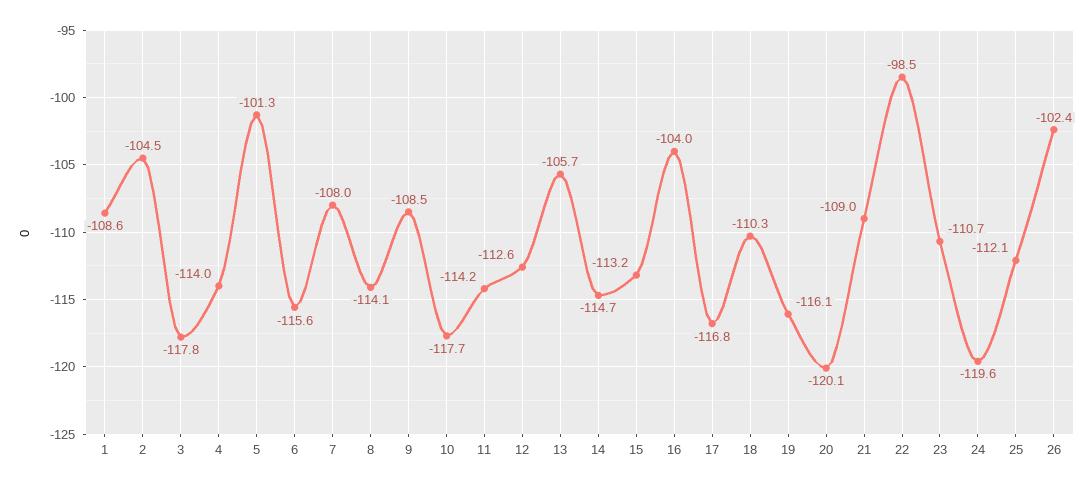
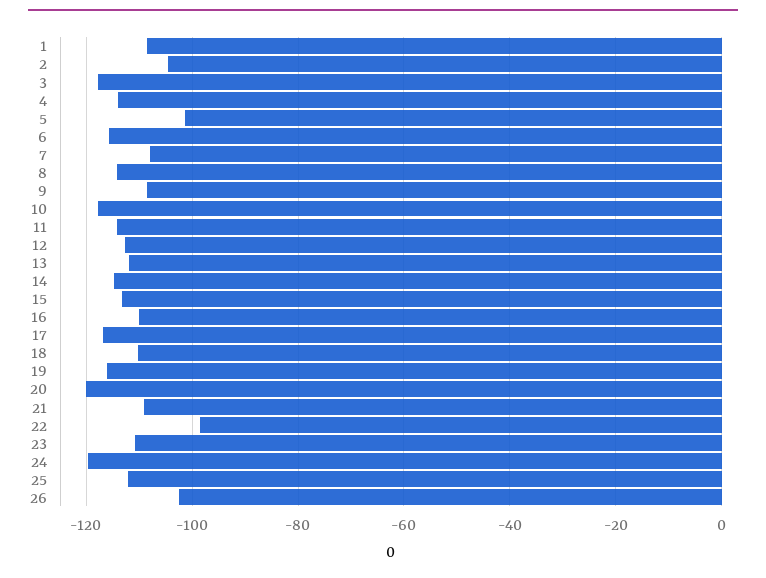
13: -105.7 -> -112
16: -104 -> -110

